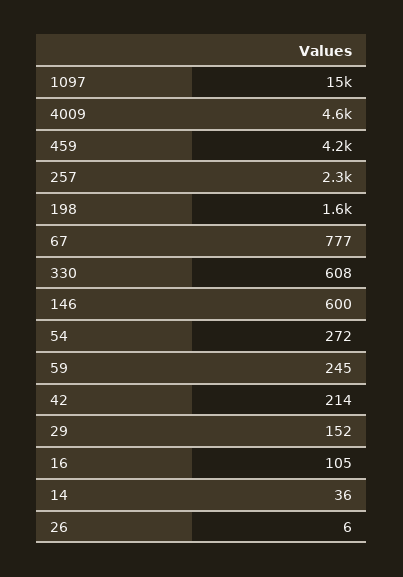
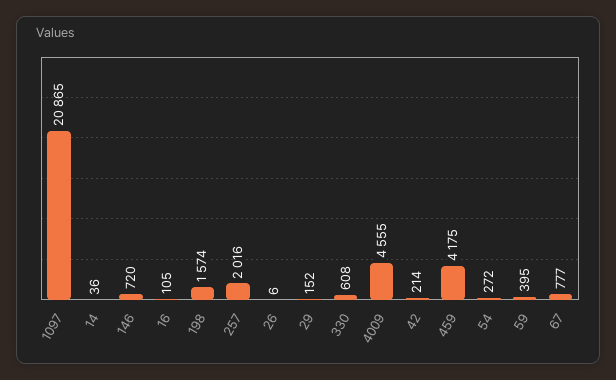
1097: 15000 -> 20865
257: 2300 -> 2016
146: 600 -> 720
59: 245 -> 395

